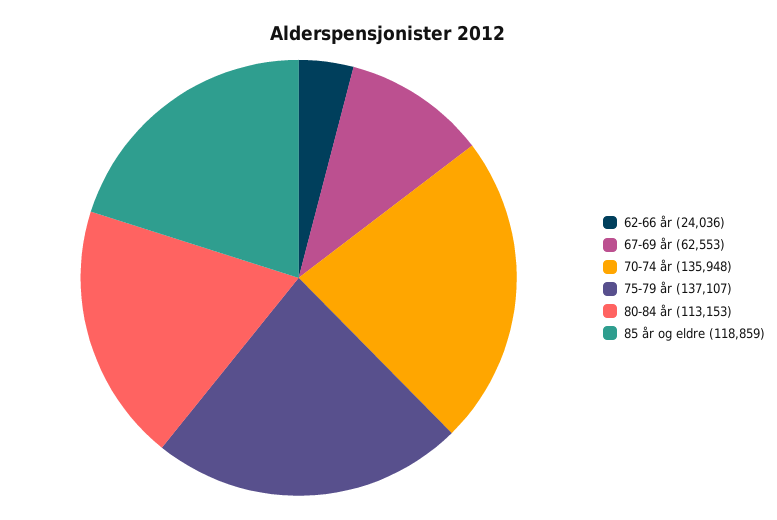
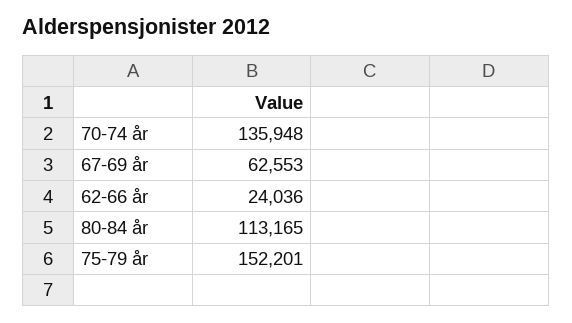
75-79 år: 137107 -> 152201
80-84 år: 113153 -> 113165
85 år og eldre: 118859 -> none

